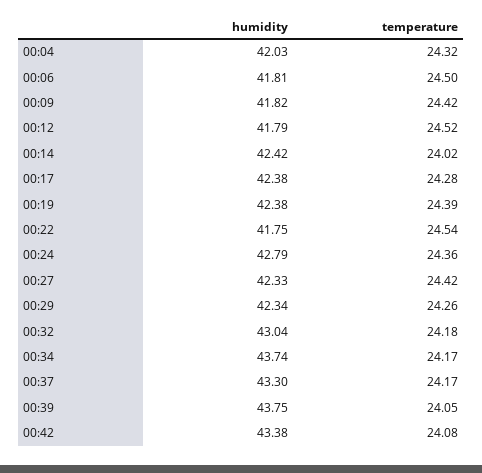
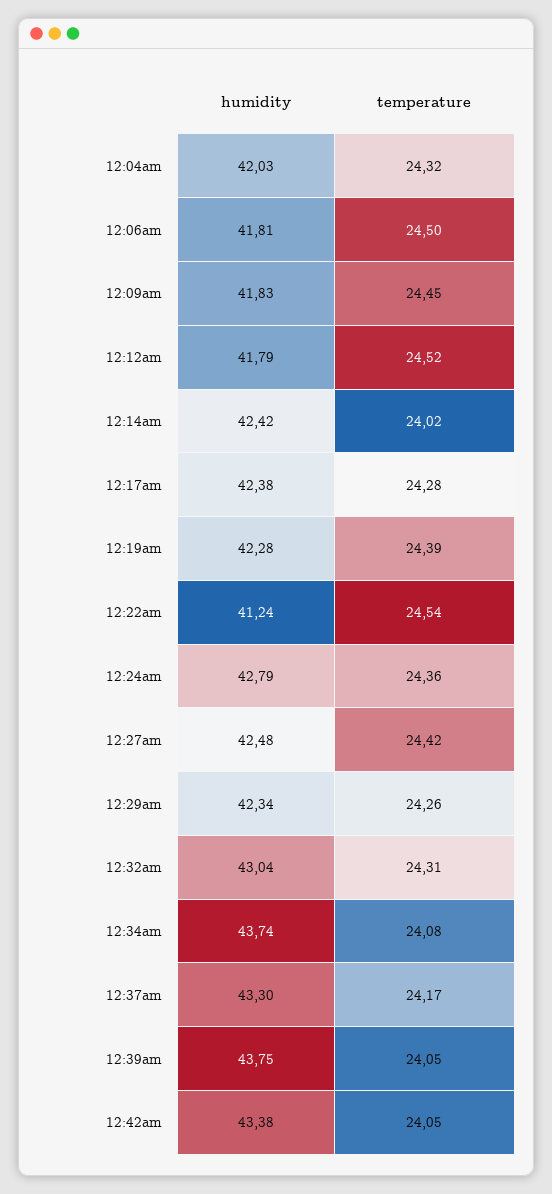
humidity, 00:09: 41.82 -> 41.83
temperature, 00:09: 24.42 -> 24.45
humidity, 00:19: 42.38 -> 42.28
humidity, 00:22: 41.75 -> 41.24
humidity, 00:27: 42.33 -> 42.48
temperature, 00:32: 24.18 -> 24.31
temperature, 00:34: 24.17 -> 24.08
temperature, 00:42: 24.08 -> 24.05

